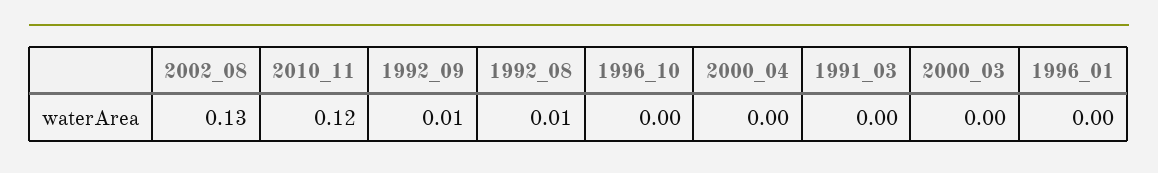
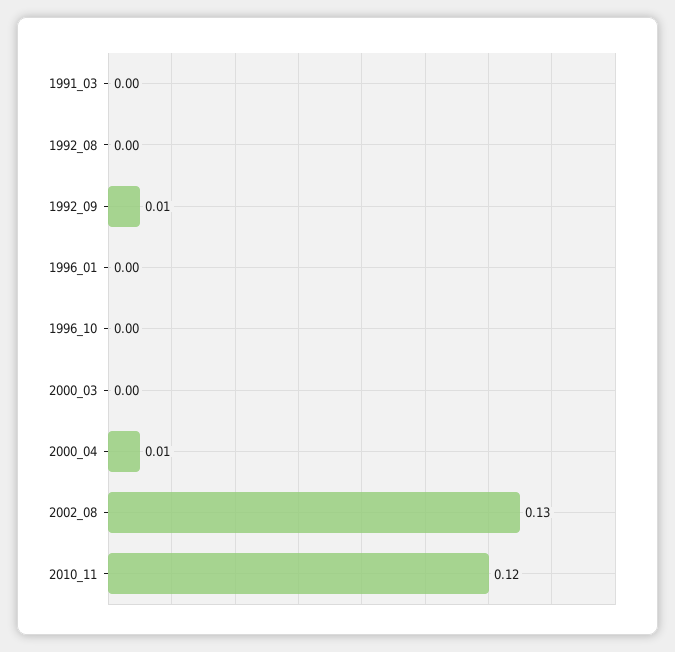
1992_08: 0.01 -> 0
2000_04: 0 -> 0.01

